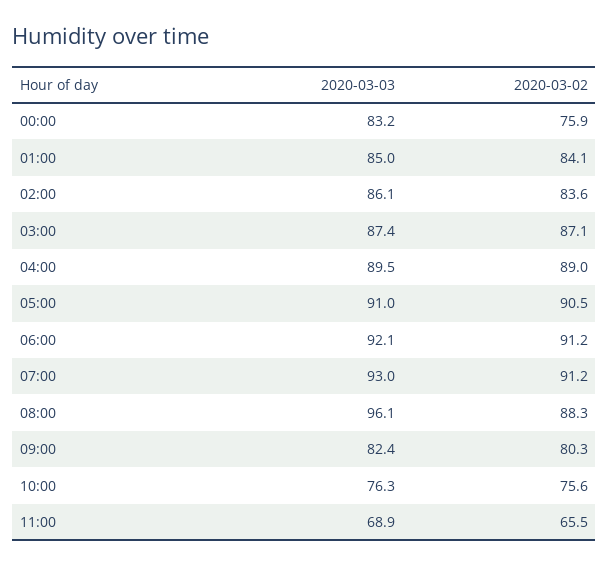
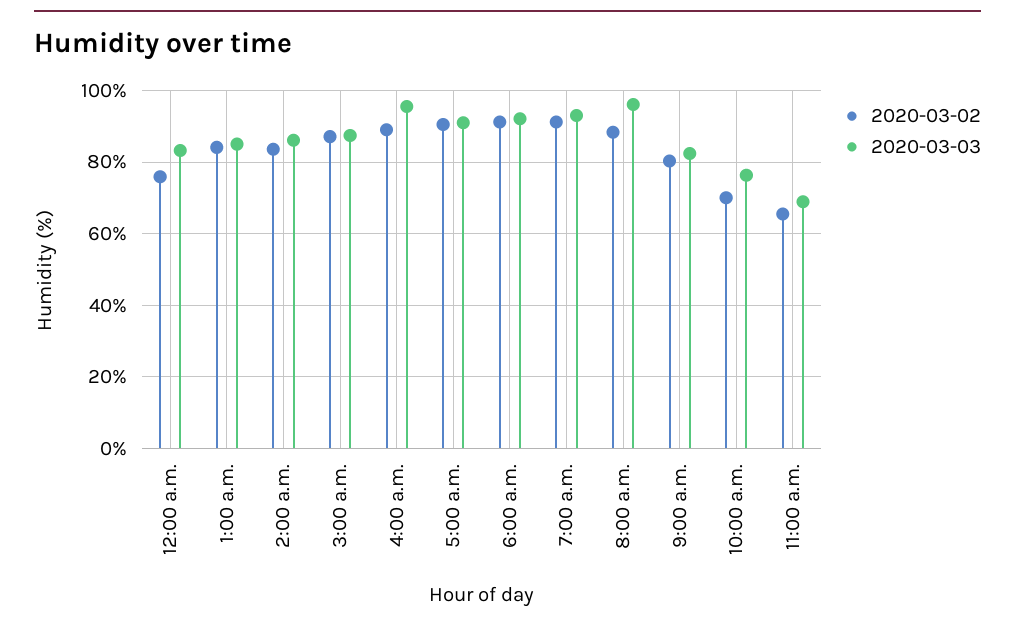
2020-03-03, 04:00: 89.5 -> 96
2020-03-02, 10:00: 75.6 -> 70

